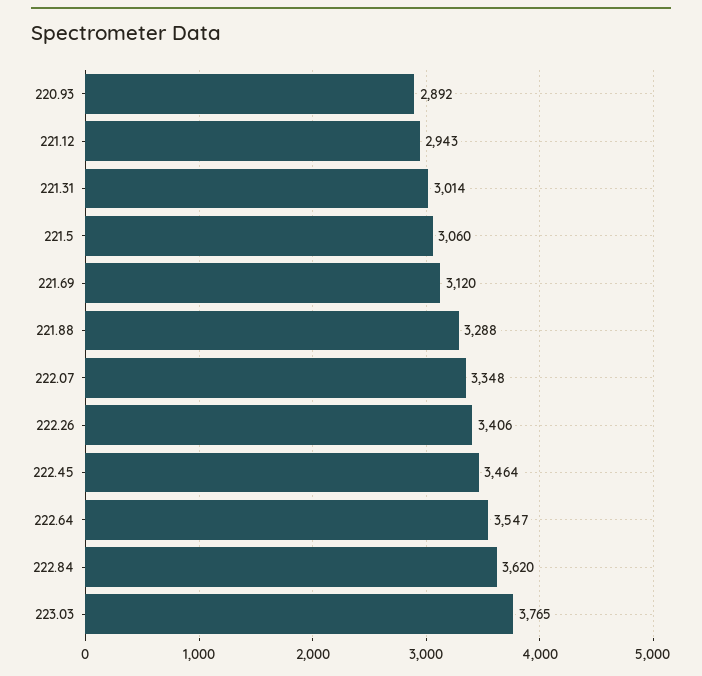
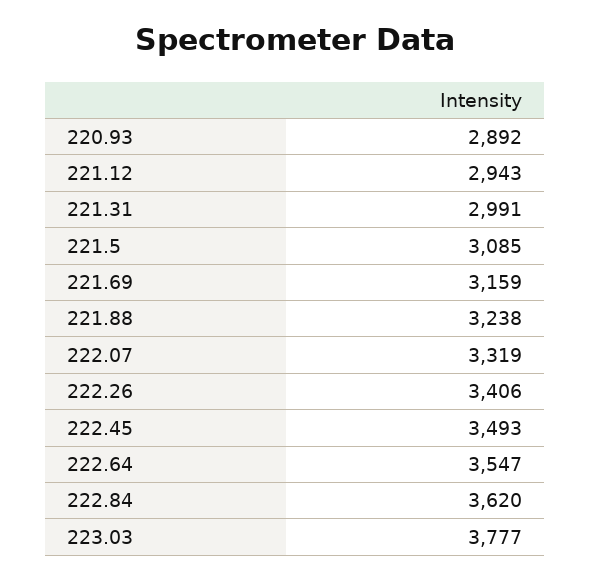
221.31: 3014 -> 2991
221.5: 3060 -> 3085
221.69: 3120 -> 3159
221.88: 3288 -> 3238
222.07: 3348 -> 3319
222.45: 3464 -> 3493
223.03: 3765 -> 3777

